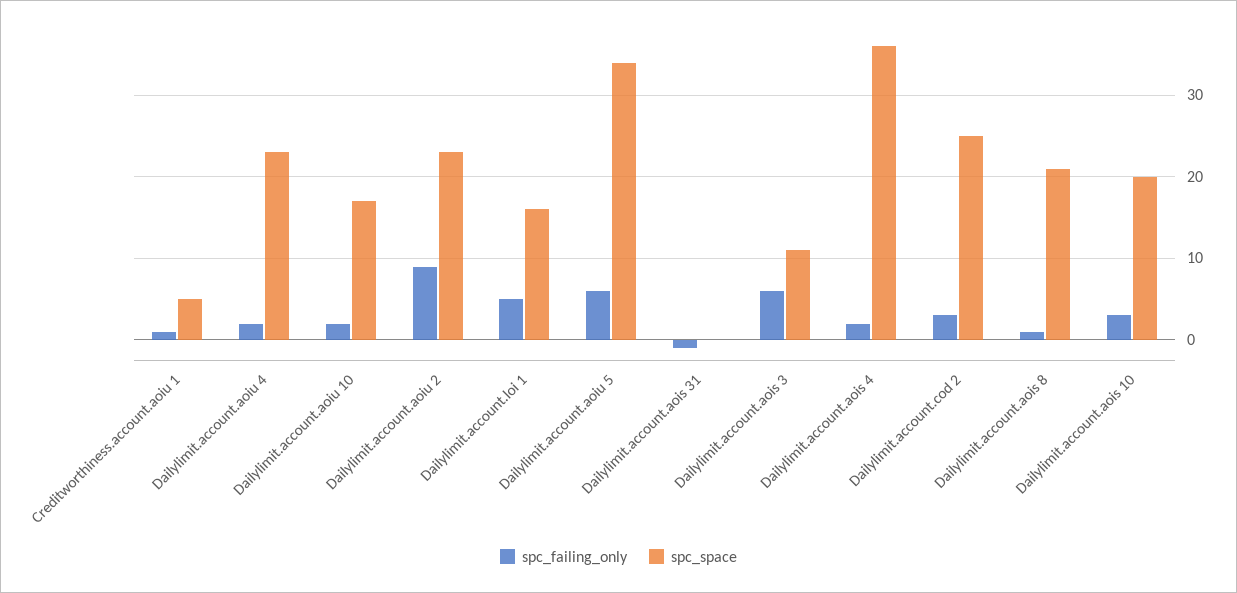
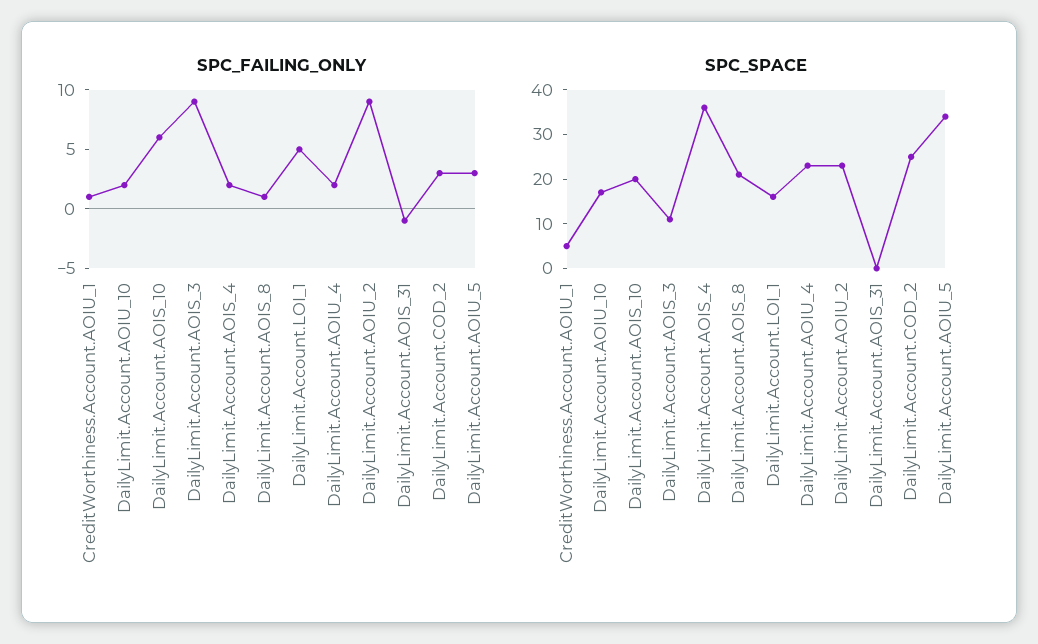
spc_failing_only, Dailylimit.account.aoiu 5: 6 -> 3
spc_failing_only, Dailylimit.account.aois 3: 6 -> 9
spc_failing_only, Dailylimit.account.aois 10: 3 -> 6

